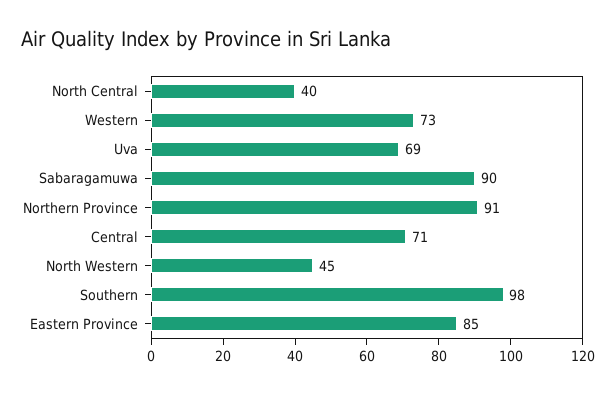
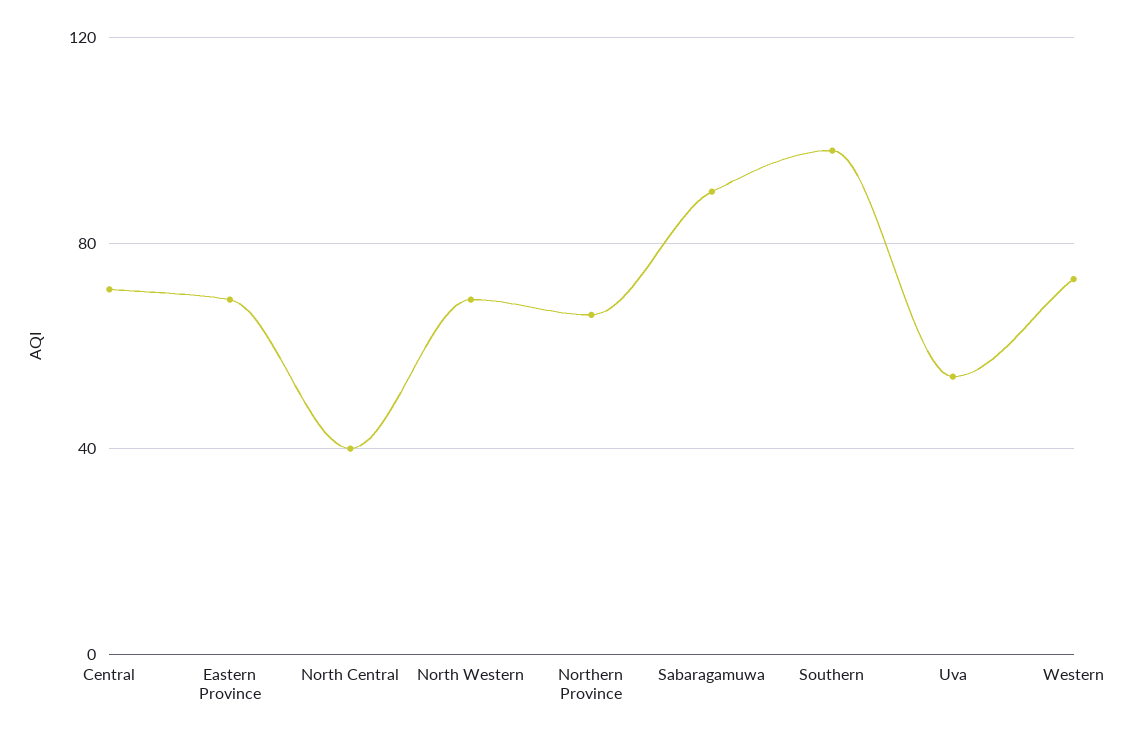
Uva: 69 -> 55
Northern Province: 91 -> 65
North Western: 45 -> 70
Eastern Province: 85 -> 70

